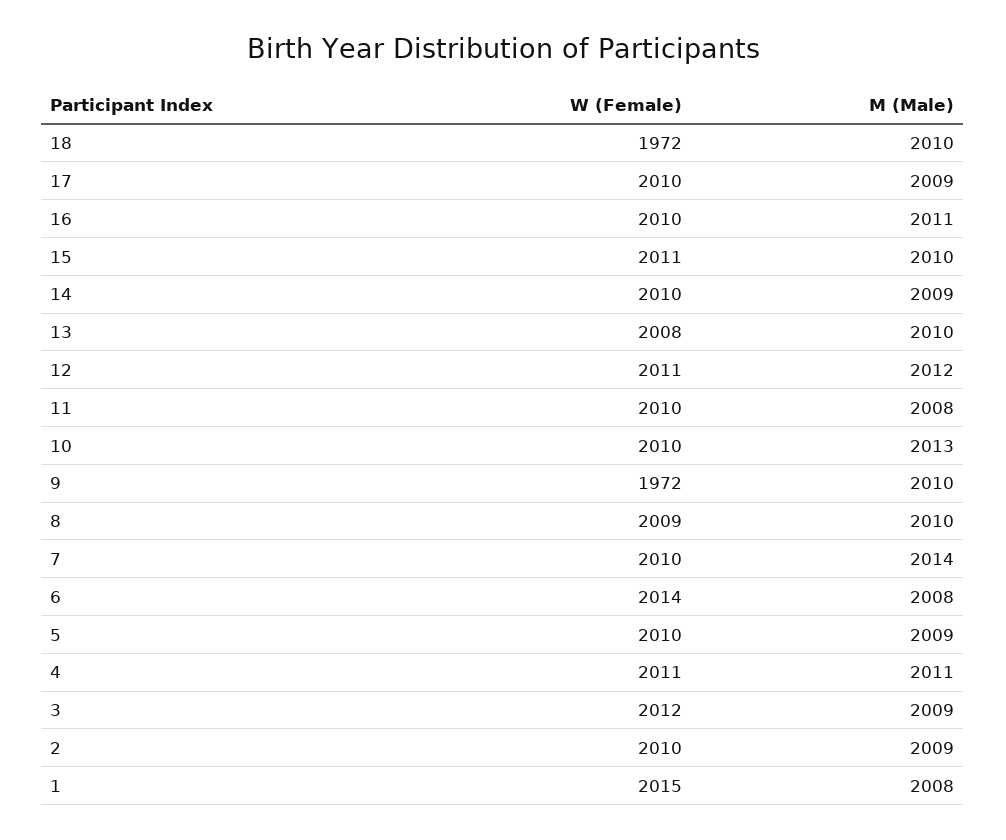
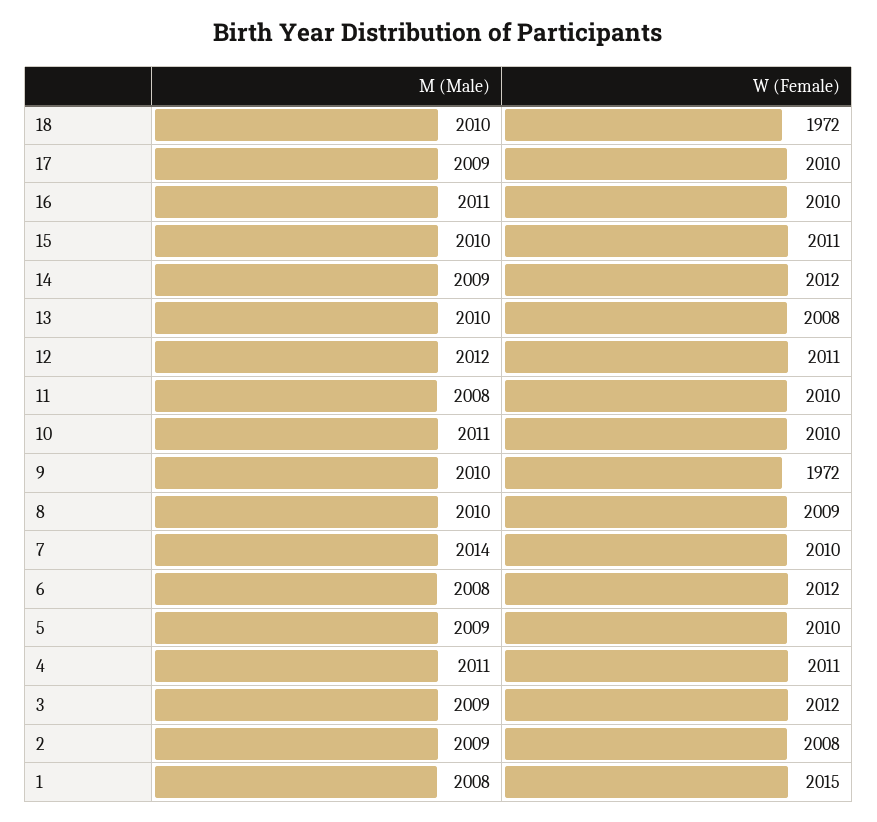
W (Female), 14: 2010 -> 2012
M (Male), 10: 2013 -> 2011
W (Female), 6: 2014 -> 2012
W (Female), 2: 2010 -> 2008

